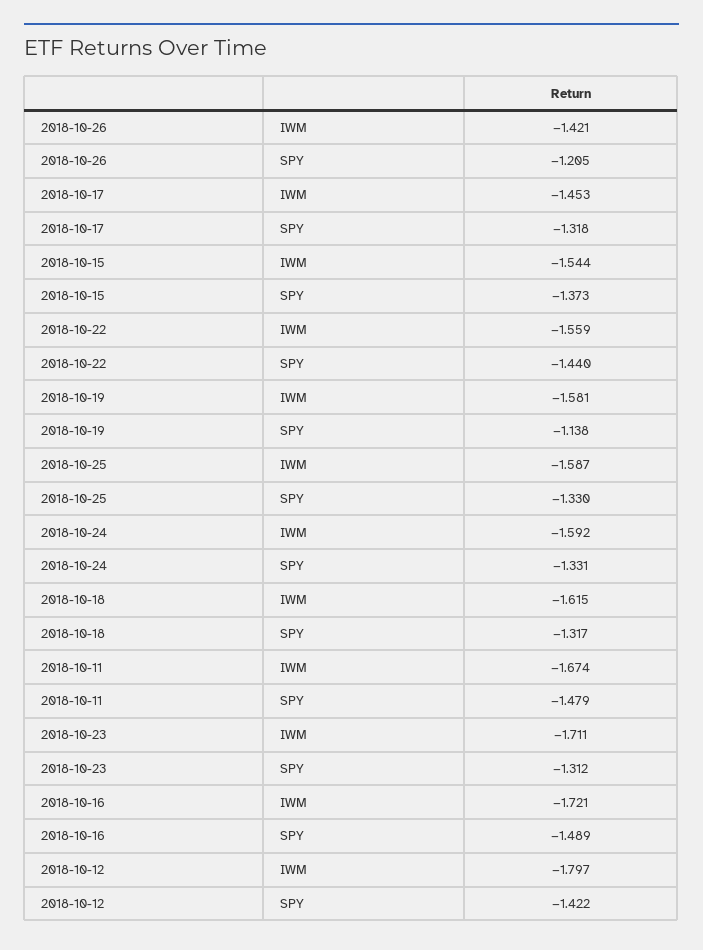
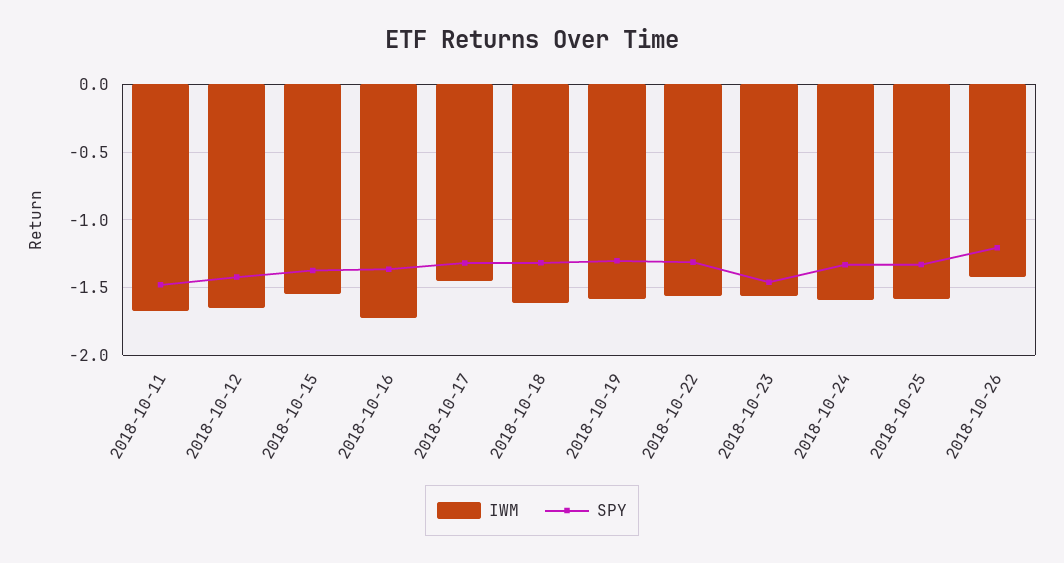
SPY, 2018-10-22: -1.44 -> -1.3
SPY, 2018-10-19: -1.138 -> -1.3
IWM, 2018-10-23: -1.711 -> -1.55
SPY, 2018-10-23: -1.312 -> -1.45
SPY, 2018-10-16: -1.489 -> -1.35
IWM, 2018-10-12: -1.797 -> -1.65

